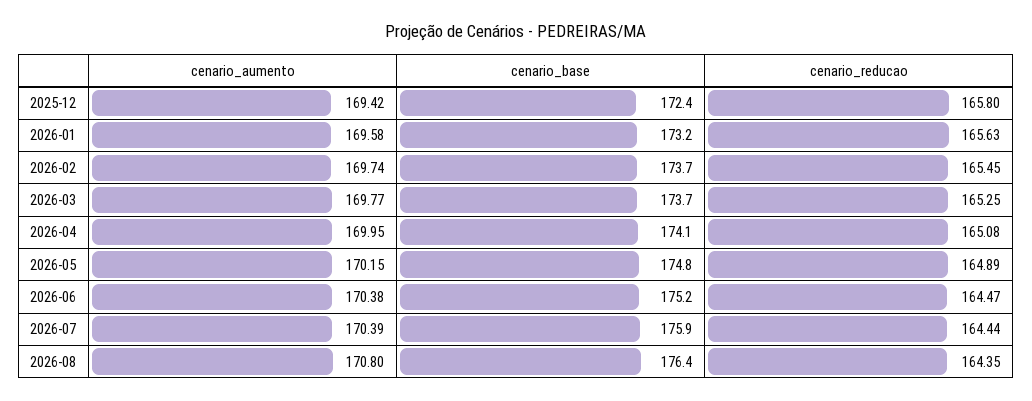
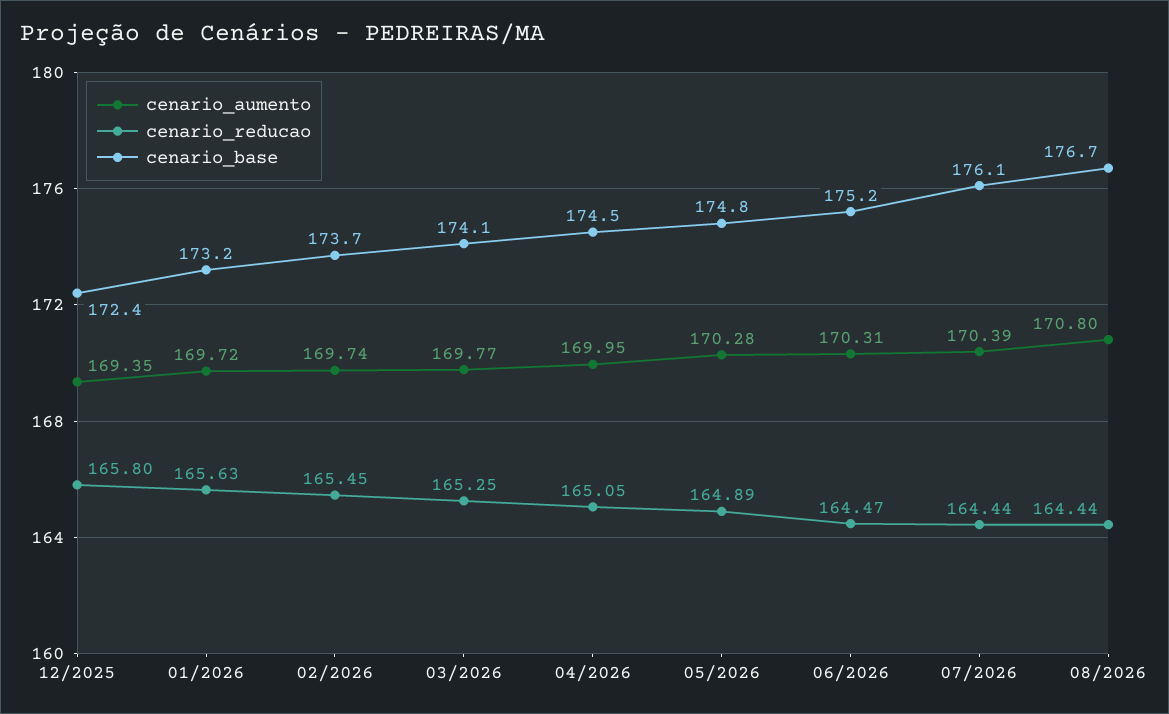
cenario_aumento, 2025-12: 169.42 -> 169.35
cenario_aumento, 2026-01: 169.58 -> 169.72
cenario_base, 2026-03: 173.7 -> 174.1
cenario_base, 2026-04: 174.1 -> 174.5
cenario_reducao, 2026-04: 165.08 -> 165.05
cenario_aumento, 2026-05: 170.15 -> 170.28
cenario_aumento, 2026-06: 170.38 -> 170.31
cenario_base, 2026-07: 175.9 -> 176.1
cenario_base, 2026-08: 176.4 -> 176.7
cenario_reducao, 2026-08: 164.35 -> 164.44

